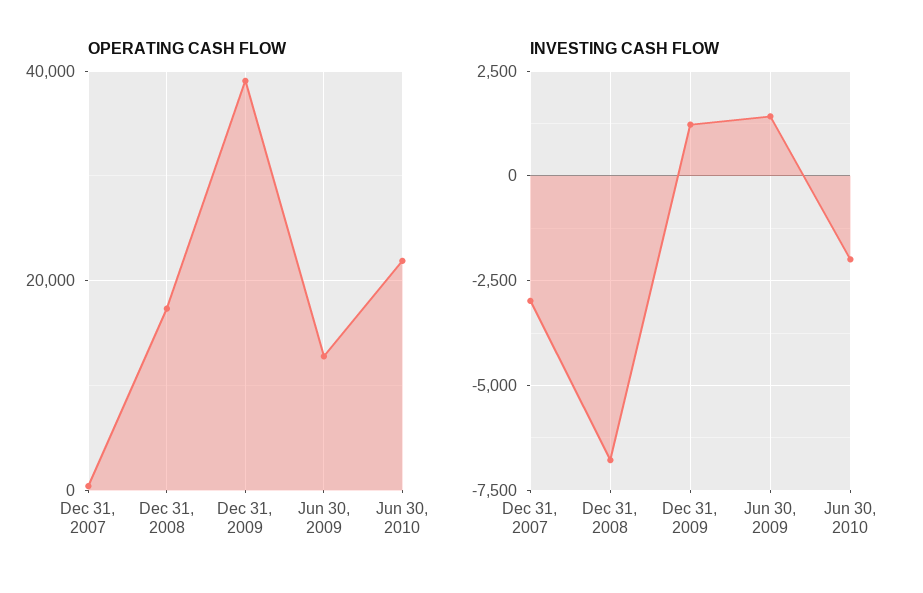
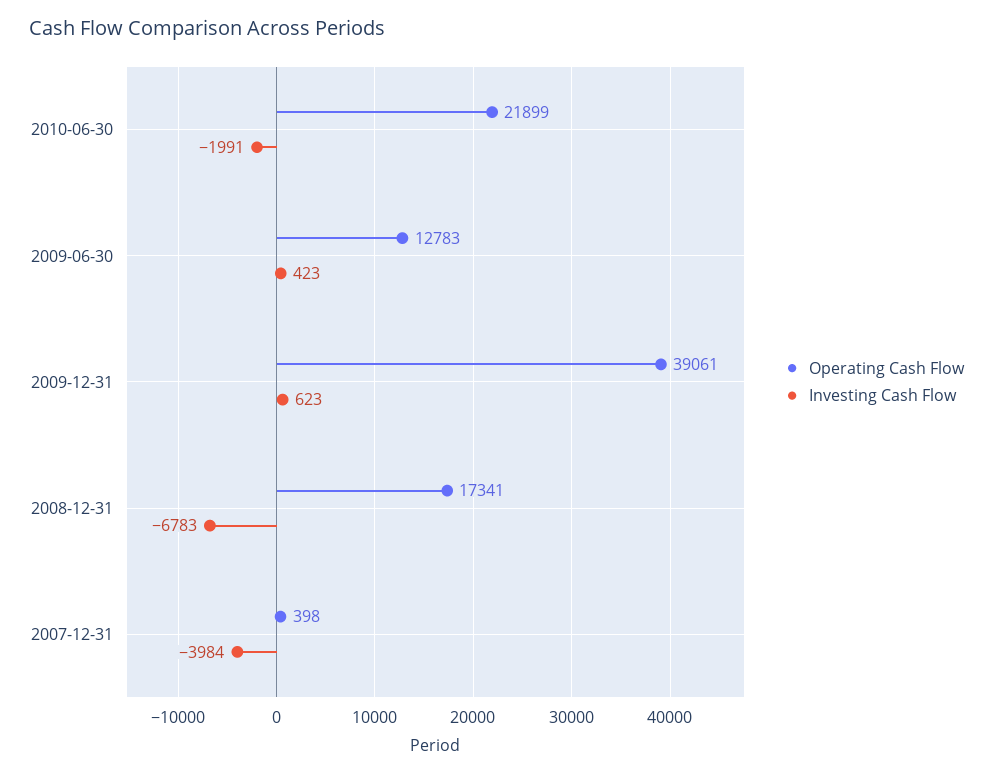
INVESTING CASH FLOW, Dec 31, 2007: -3000 -> -3984
INVESTING CASH FLOW, Dec 31, 2009: 1250 -> 623
INVESTING CASH FLOW, Jun 30, 2009: 1500 -> 423

